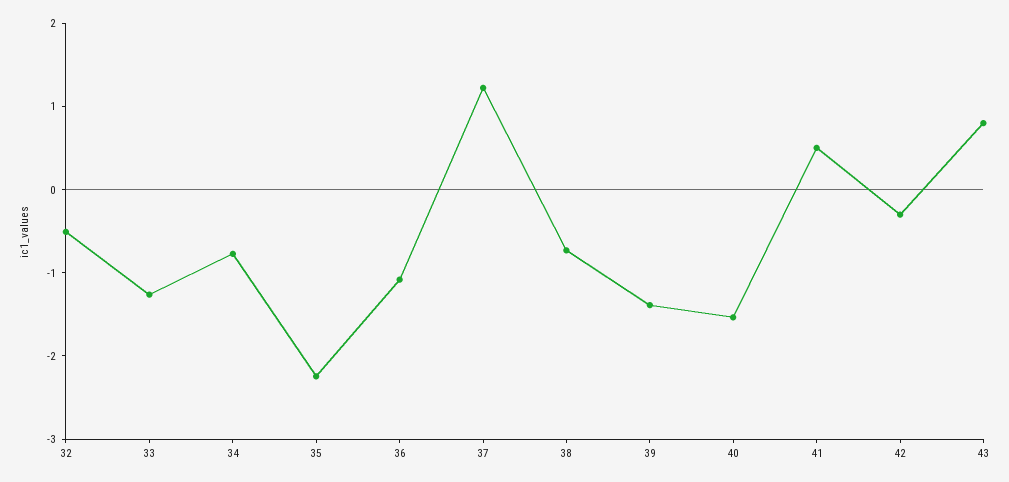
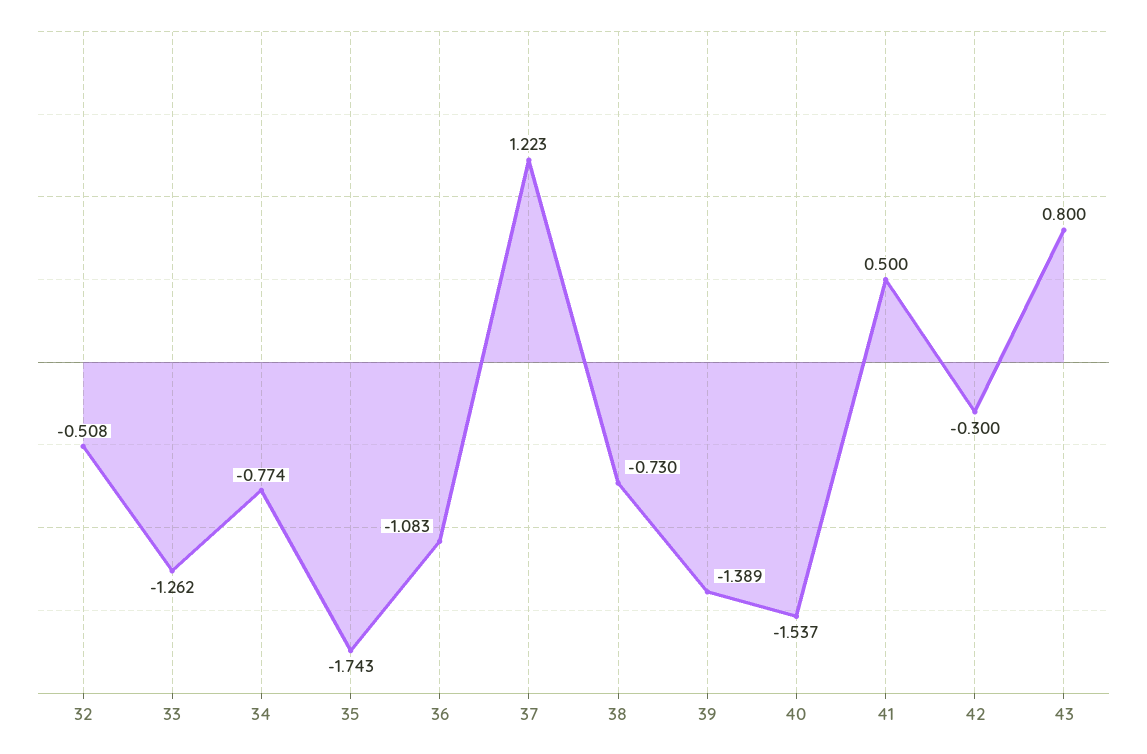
35: -2.2 -> -1.743

